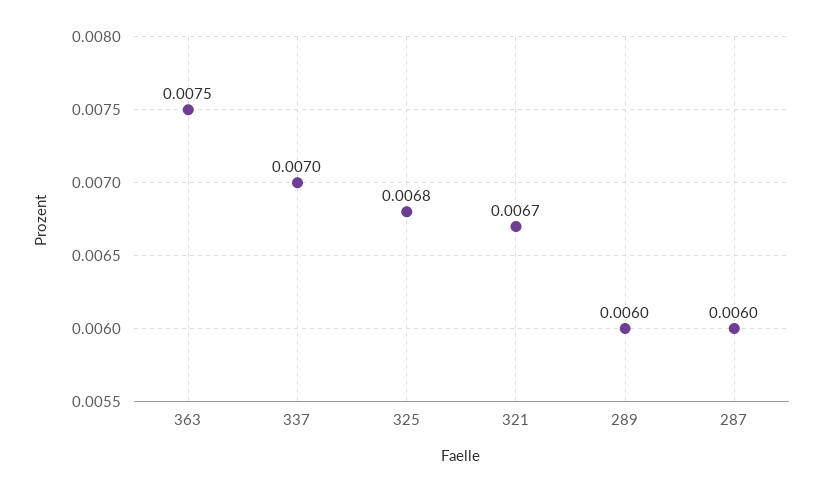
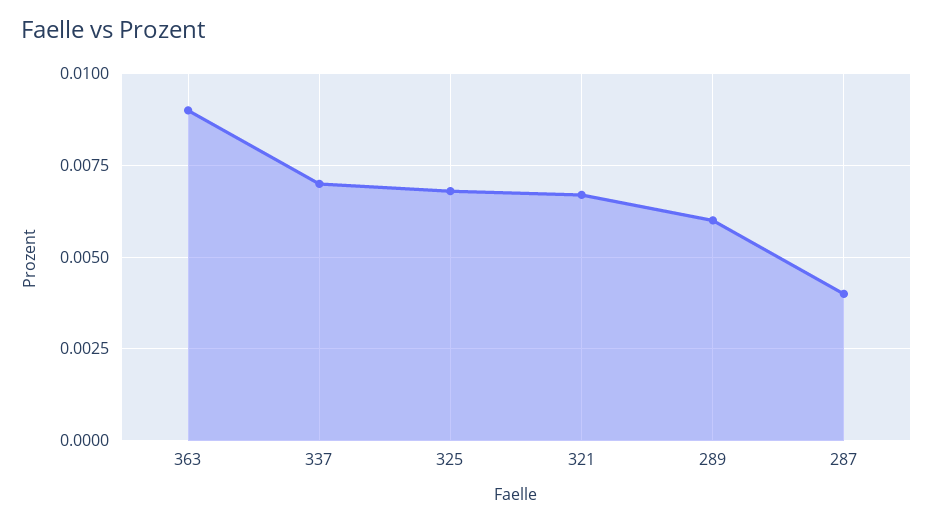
363: 0.0075 -> 0.009
287: 0.006 -> 0.004

